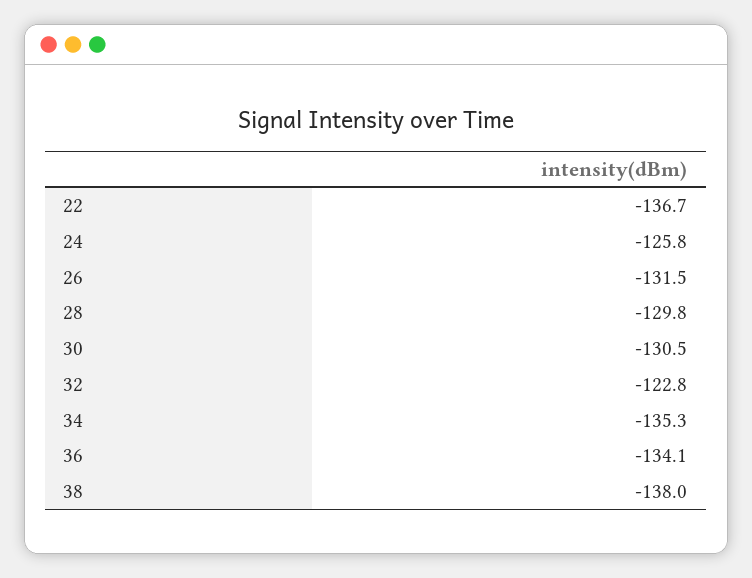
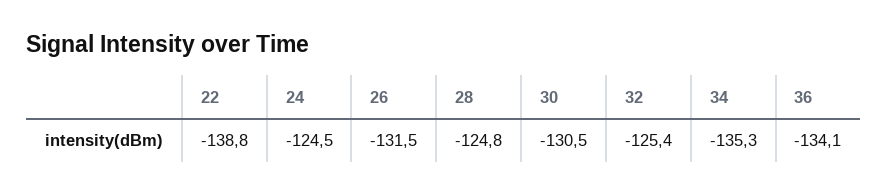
22: -136.7 -> -138.8
24: -125.8 -> -124.5
28: -129.8 -> -124.8
32: -122.8 -> -125.4
38: -138 -> none

